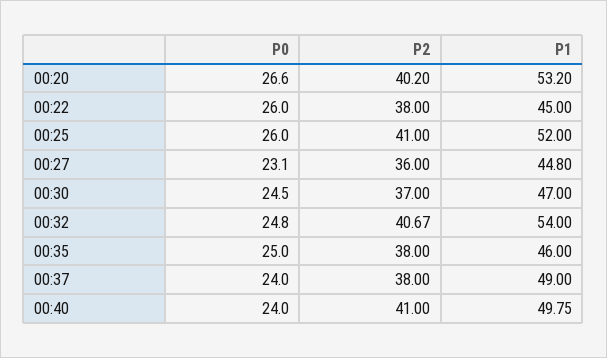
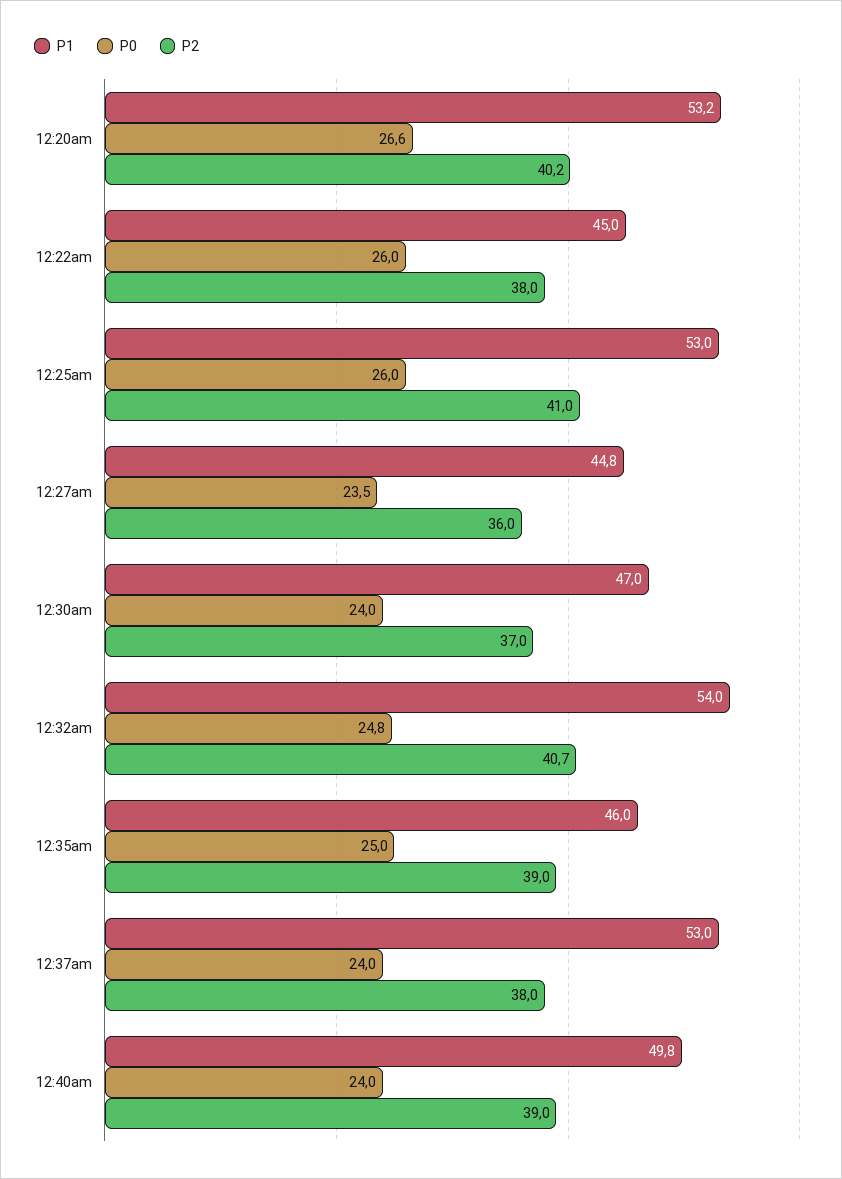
P1, 00:25: 52 -> 53
P0, 00:27: 23.1 -> 23.5
P0, 00:30: 24.5 -> 24
P2, 00:35: 38 -> 39
P1, 00:37: 49 -> 53
P2, 00:40: 41 -> 39

